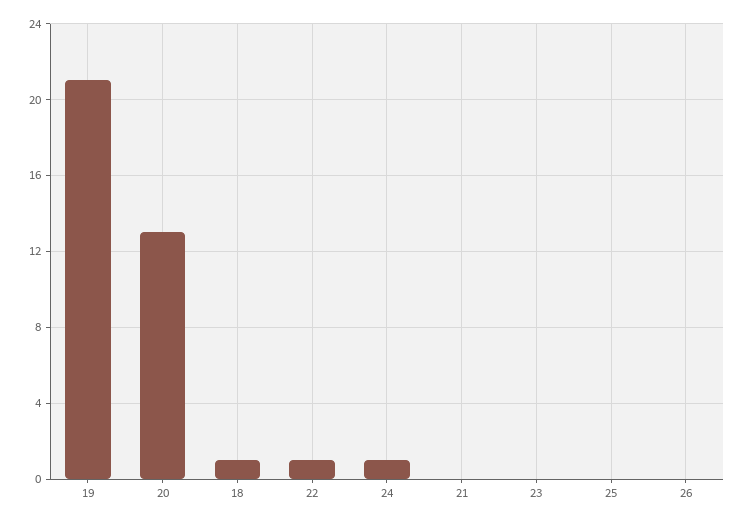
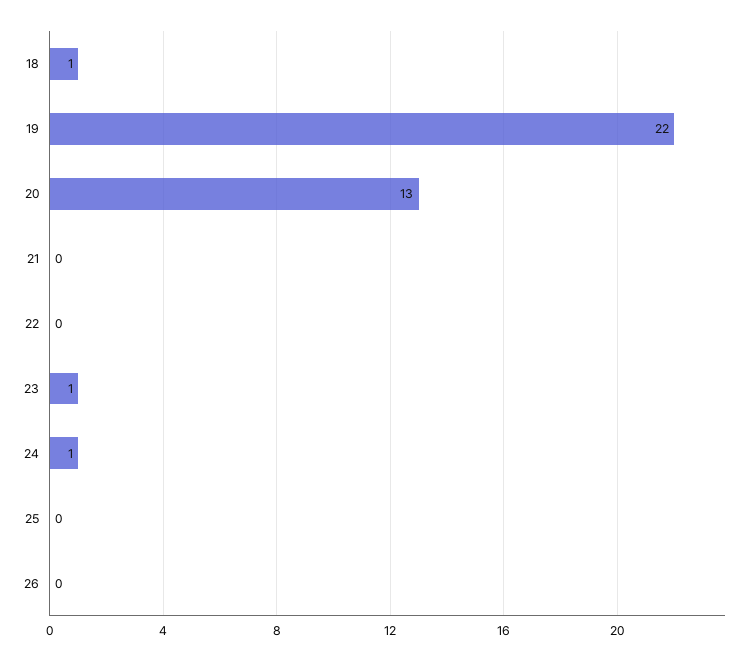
19: 21 -> 22
22: 1 -> 0
23: 0 -> 1

